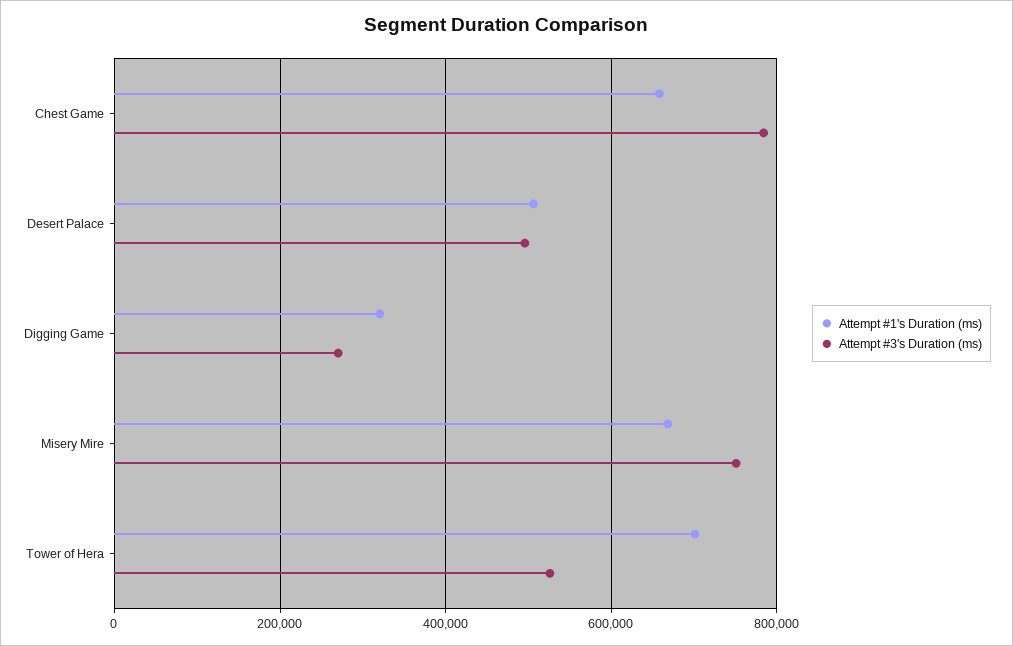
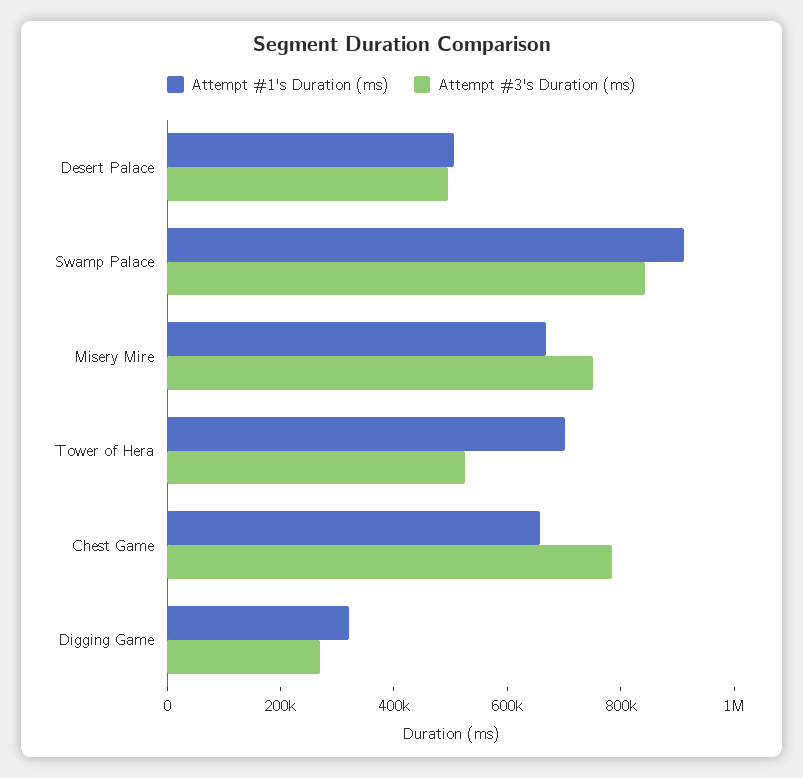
Attempt #1's Duration (ms), Swamp Palace: none -> 900000
Attempt #3's Duration (ms), Swamp Palace: none -> 850000

